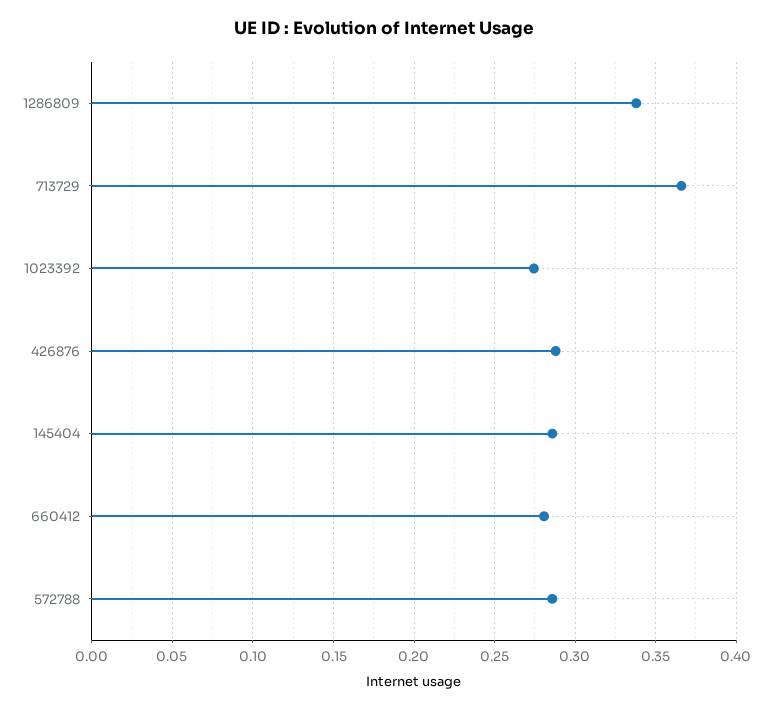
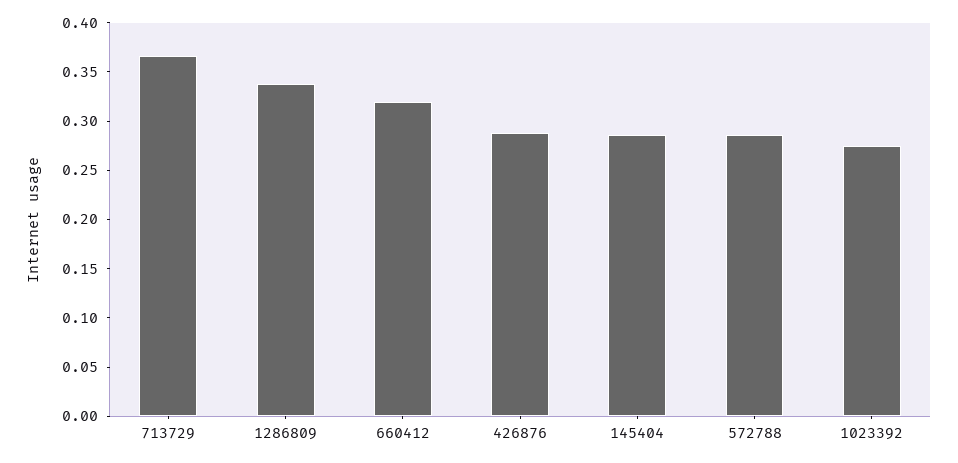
660412: 0.28 -> 0.32

